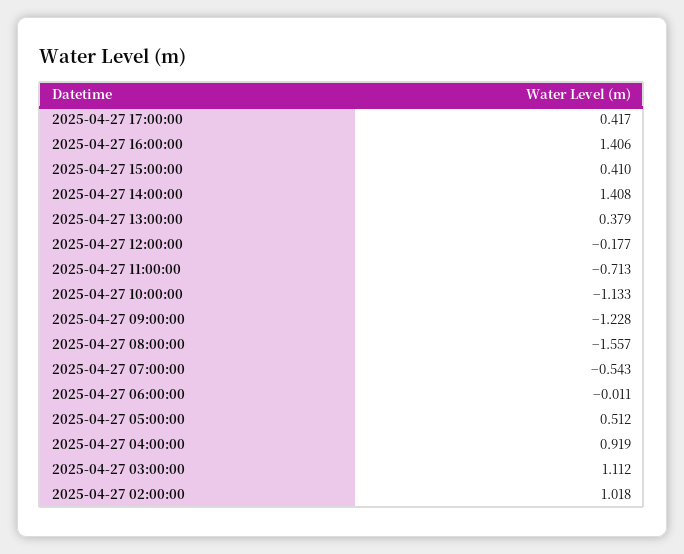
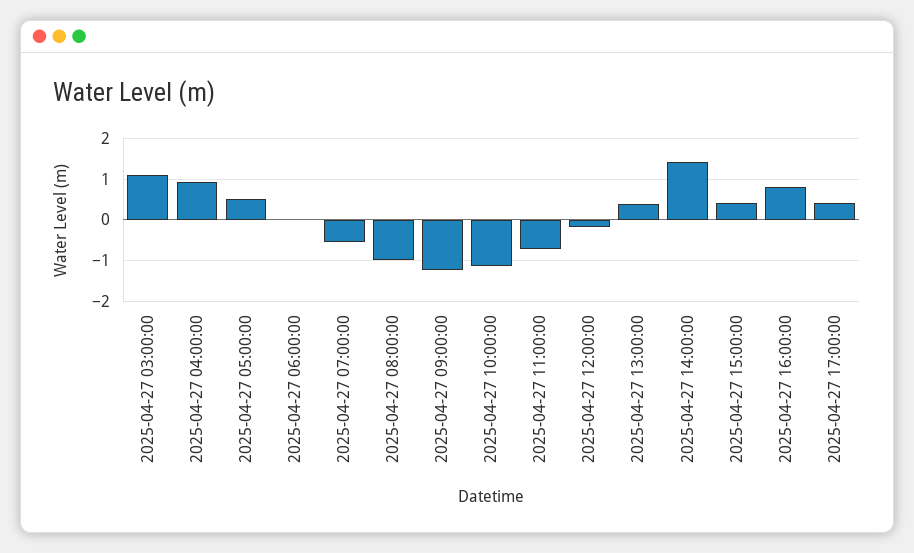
2025-04-27 16:00:00: 1.406 -> 0.8
2025-04-27 08:00:00: -1.557 -> -1
2025-04-27 02:00:00: 1.018 -> none

